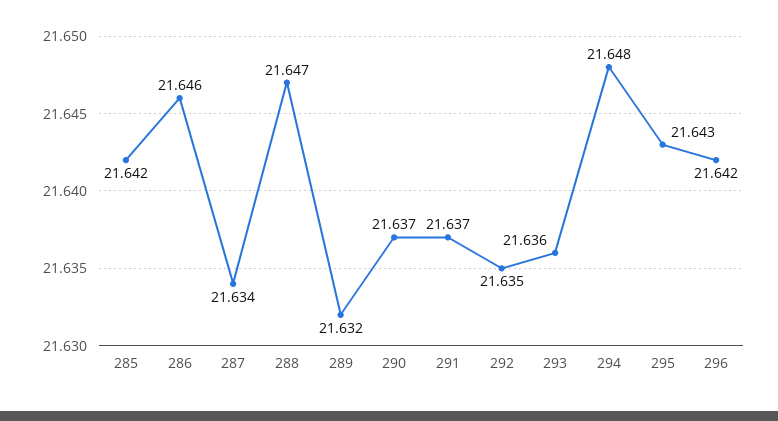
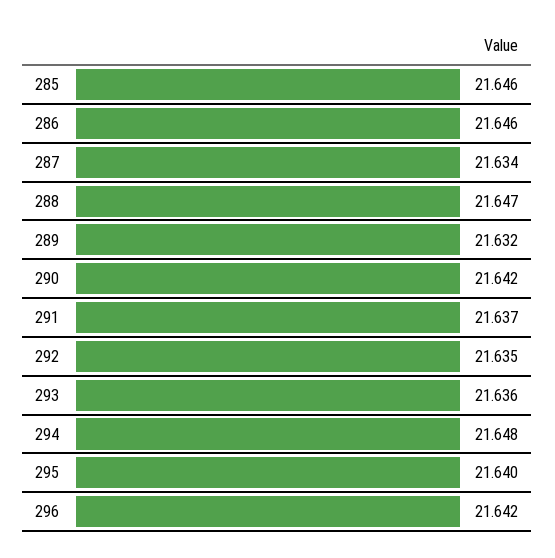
285: 21.642 -> 21.646
290: 21.637 -> 21.642
295: 21.643 -> 21.64

